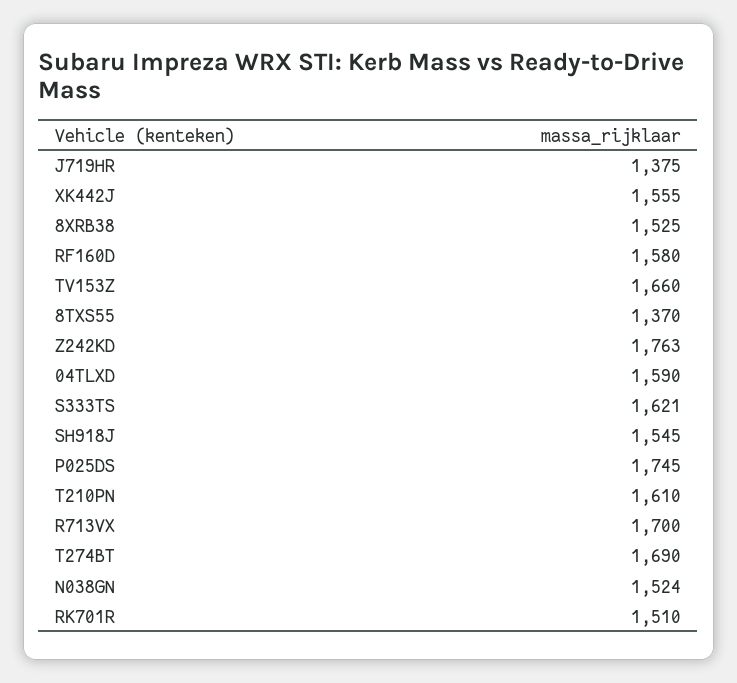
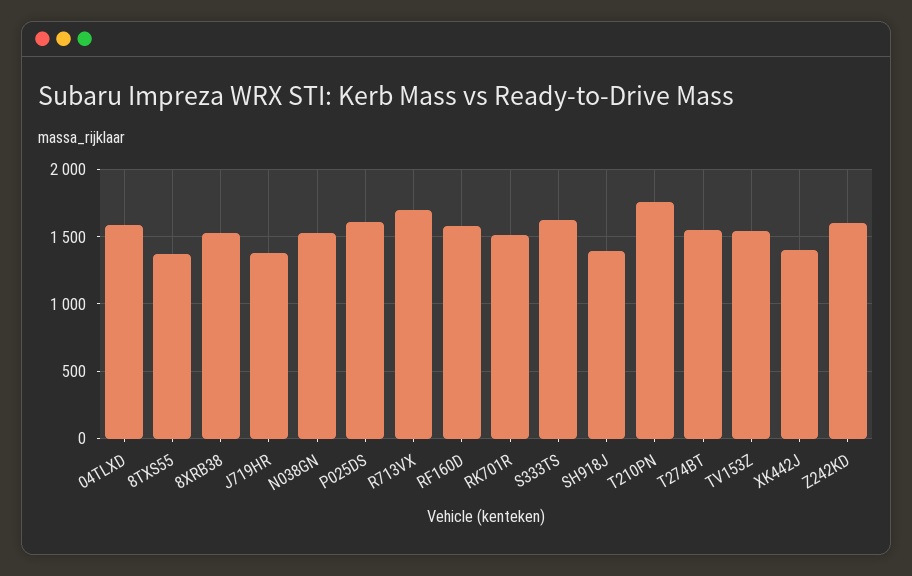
XK442J: 1555 -> 1400
TV153Z: 1660 -> 1550
Z242KD: 1763 -> 1600
SH918J: 1545 -> 1400
P025DS: 1745 -> 1600
T210PN: 1610 -> 1750
T274BT: 1690 -> 1550

